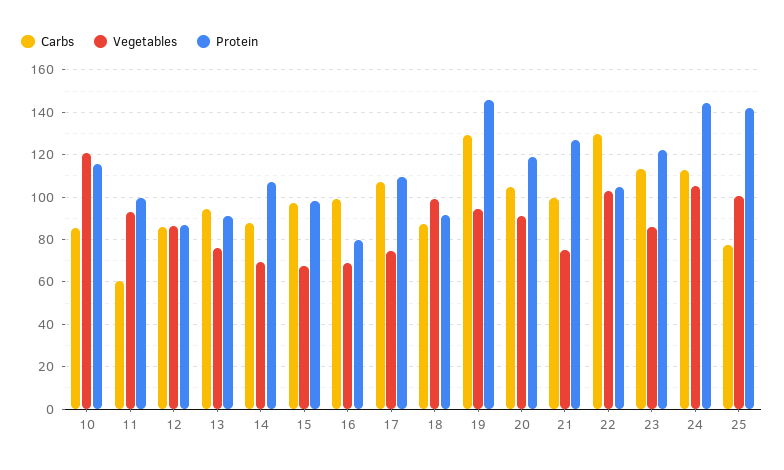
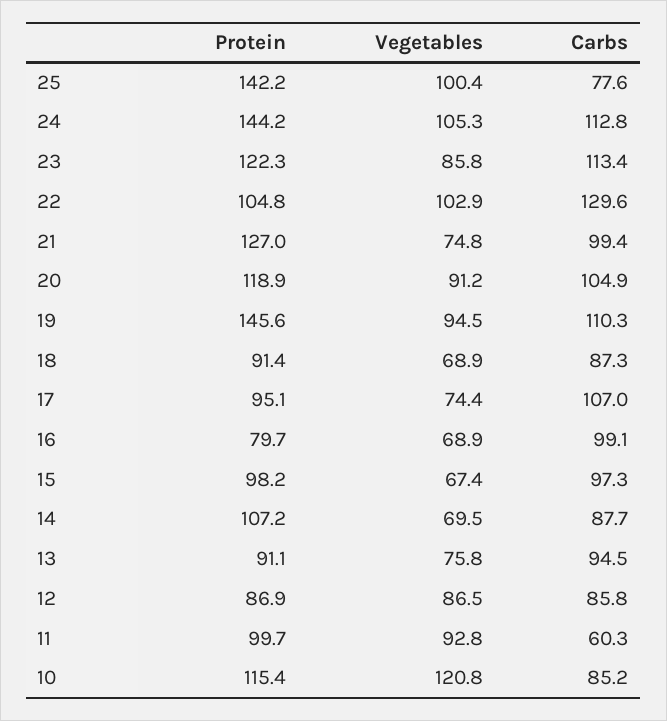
Protein, 17: 110 -> 95.1
Vegetables, 18: 100 -> 68.9
Carbs, 19: 130 -> 110.3

